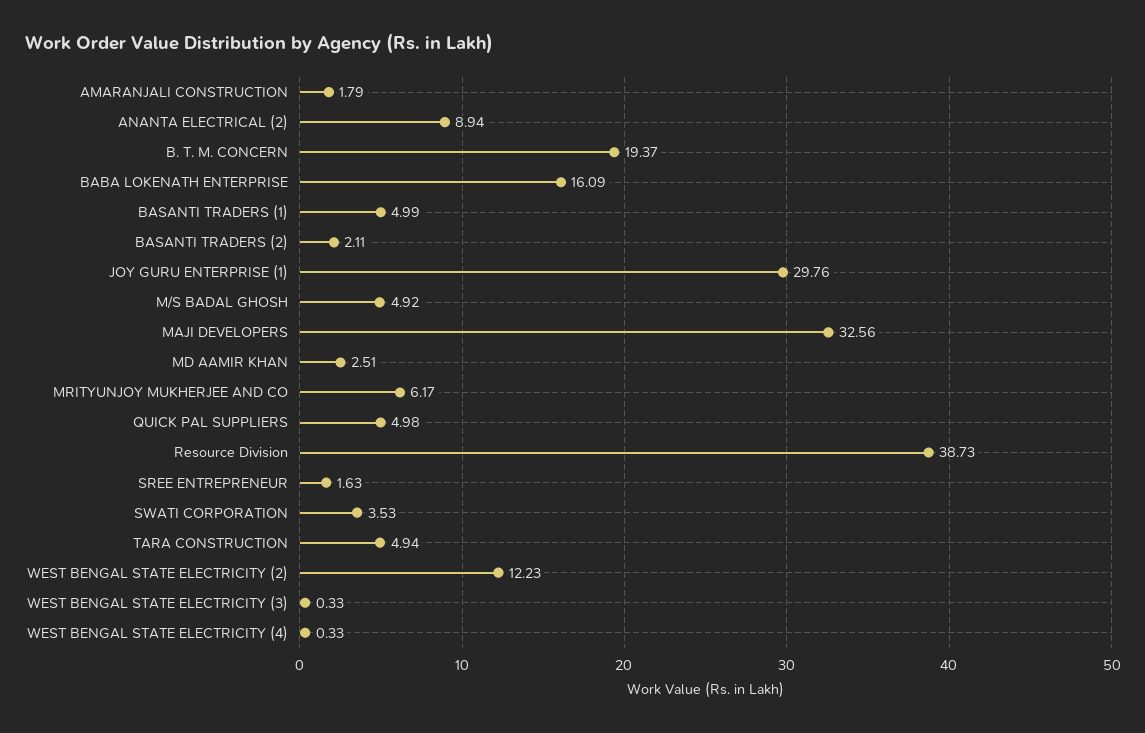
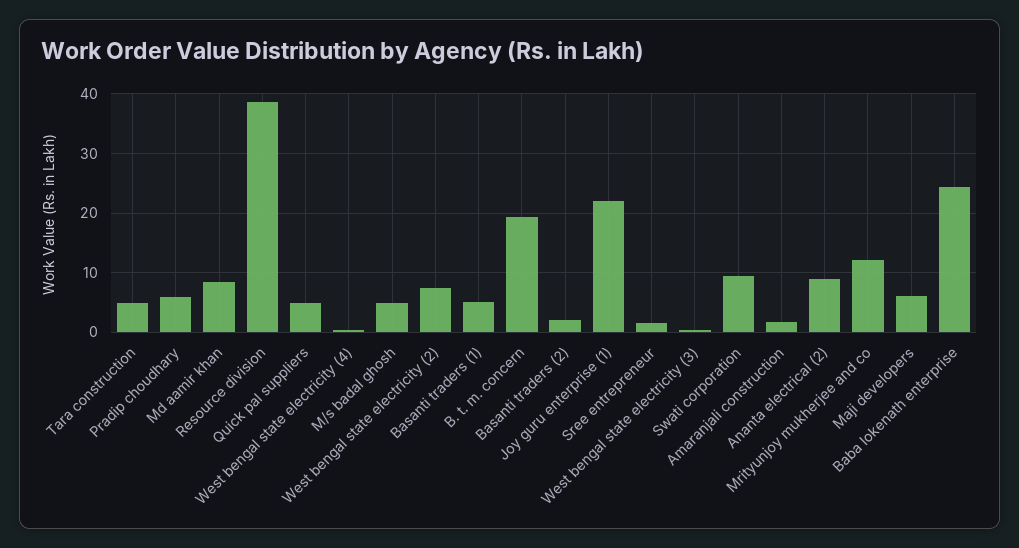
BABA LOKENATH ENTERPRISE: 16.09 -> 24
JOY GURU ENTERPRISE (1): 29.76 -> 22
MAJI DEVELOPERS: 32.56 -> 6
MD AAMIR KHAN: 2.51 -> 8
MRITYUNJOY MUKHERJEE AND CO: 6.17 -> 12
SWATI CORPORATION: 3.53 -> 10
WEST BENGAL STATE ELECTRICITY (2): 12.23 -> 8
Pradip choudhary: none -> 6

